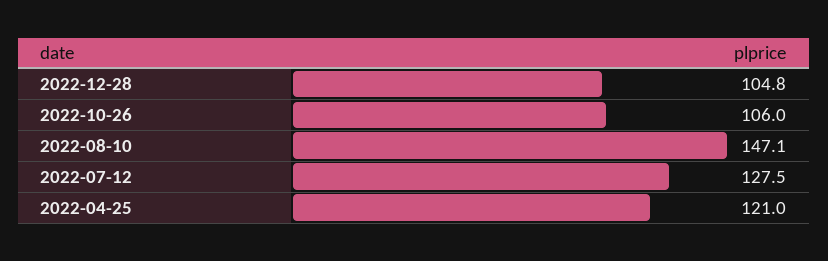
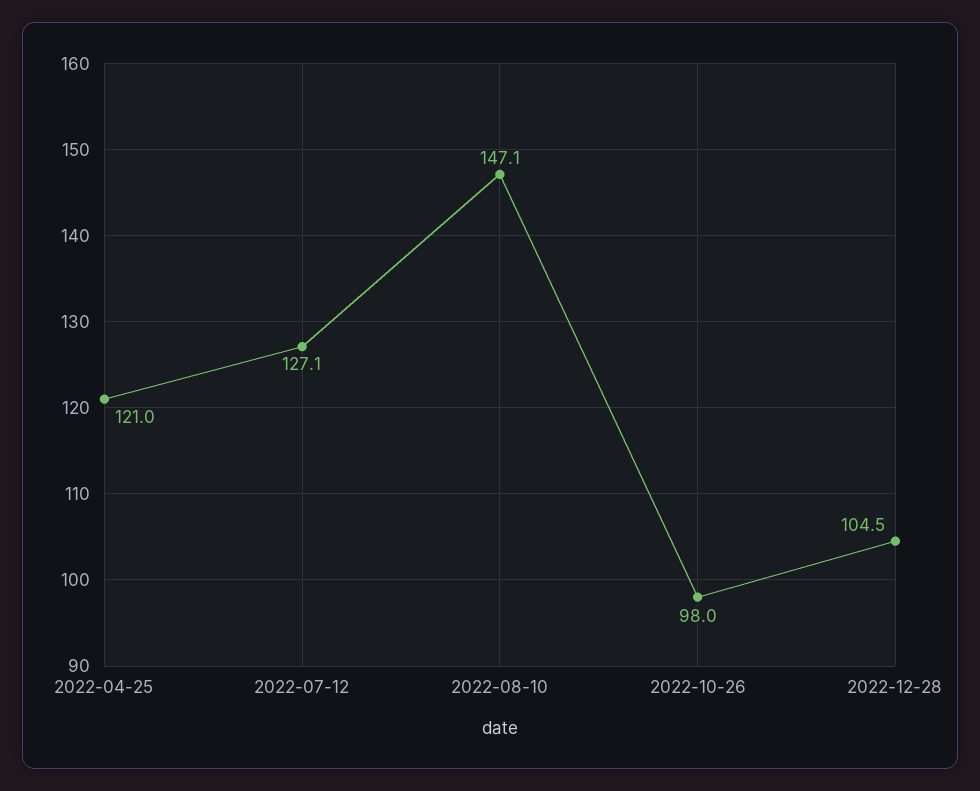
2022-12-28: 104.8 -> 104.5
2022-10-26: 106 -> 98
2022-07-12: 127.5 -> 127.1

